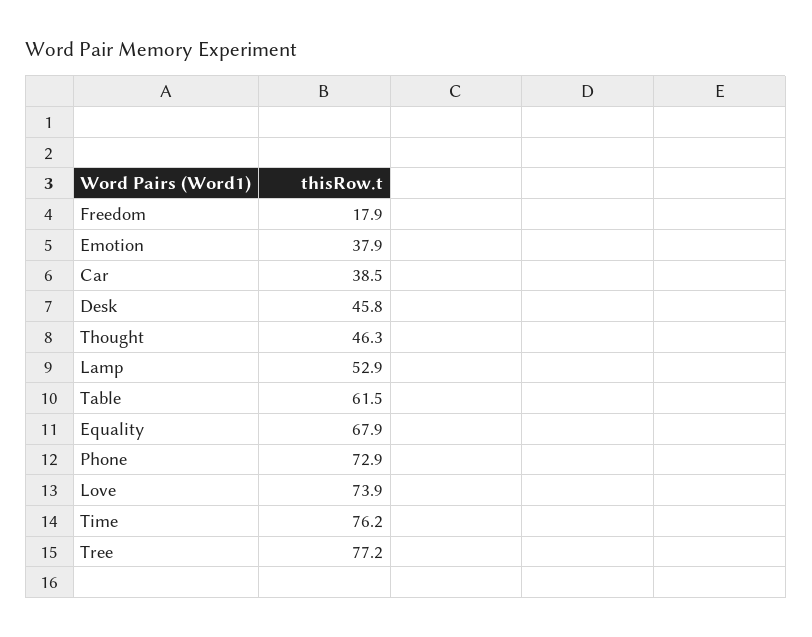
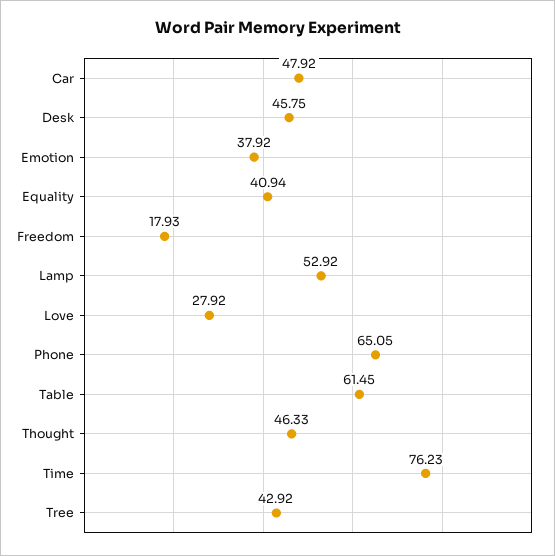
Car: 38.5 -> 47.92
Equality: 67.9 -> 40.94
Phone: 72.9 -> 65.05
Love: 73.9 -> 27.92
Tree: 77.2 -> 42.92

